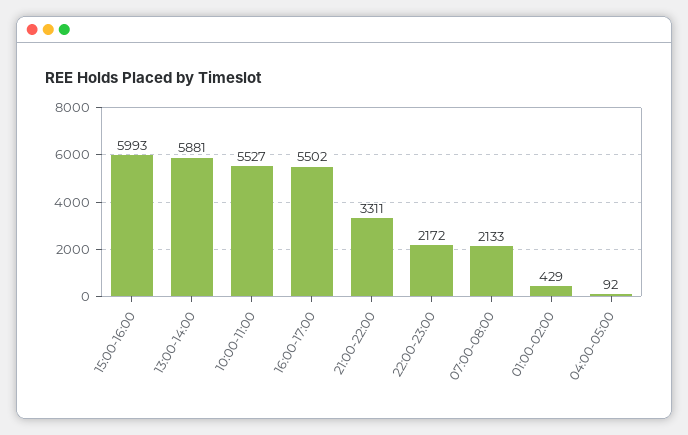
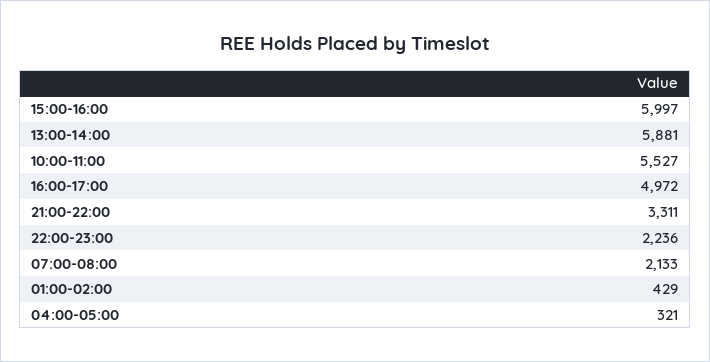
15:00-16:00: 5993 -> 5997
16:00-17:00: 5502 -> 4972
22:00-23:00: 2172 -> 2236
04:00-05:00: 92 -> 321

